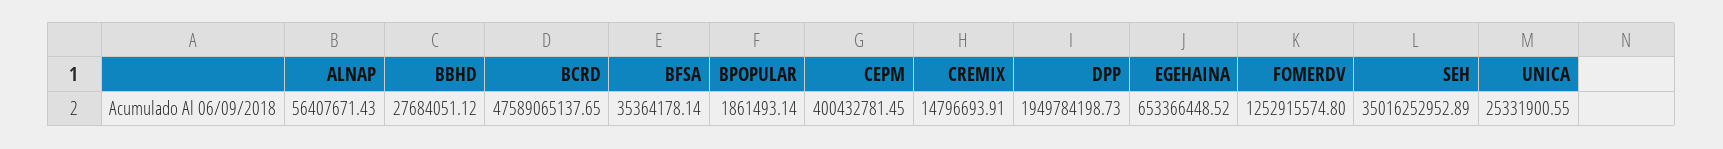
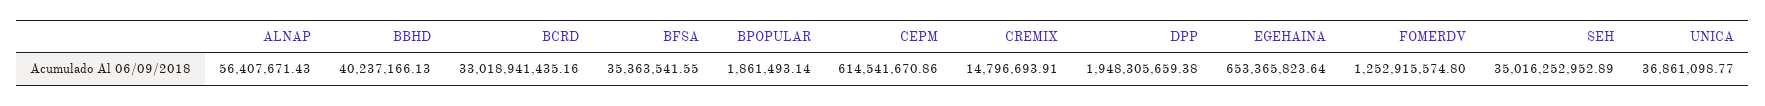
BBHD: 27684051.12 -> 40237166.13
BCRD: 47589065137.65 -> 33018941435.16
BFSA: 35364178.14 -> 35363541.55
CEPM: 400432781.45 -> 614541670.86
DPP: 1949784198.73 -> 1948305659.38
EGEHAINA: 653366448.52 -> 653365823.64
UNICA: 25331900.55 -> 36861098.77

